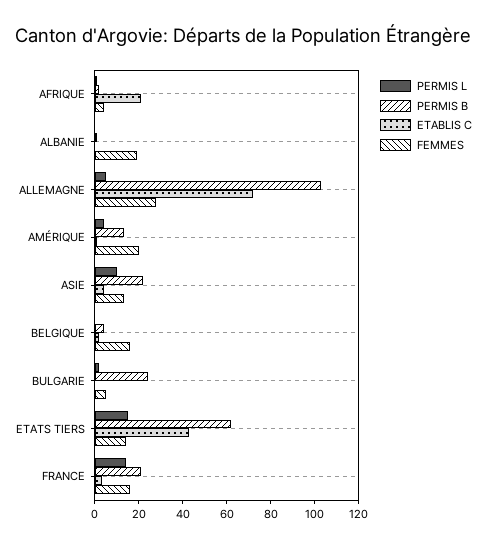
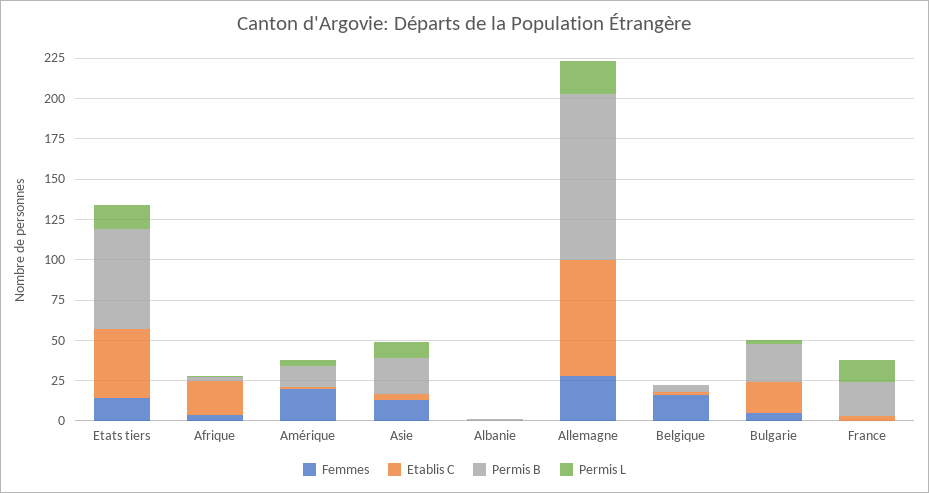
FEMMES, ALBANIE: 20 -> 0
PERMIS L, ALLEMAGNE: 5 -> 20
ETABLIS C, BULGARIE: 0 -> 20
FEMMES, FRANCE: 15 -> 0

